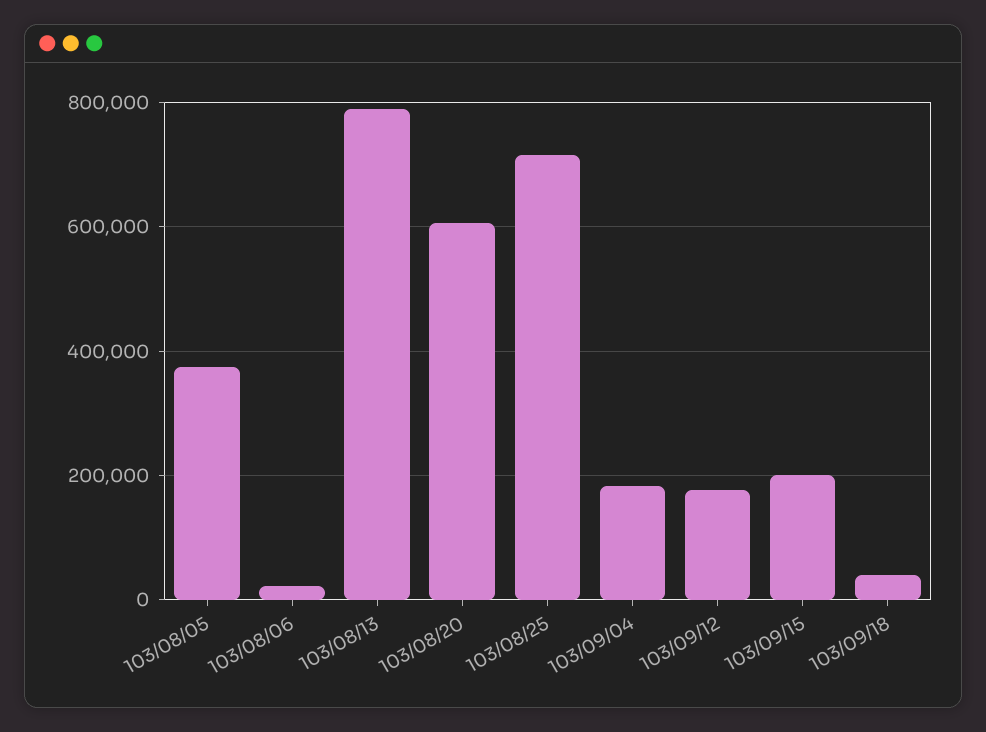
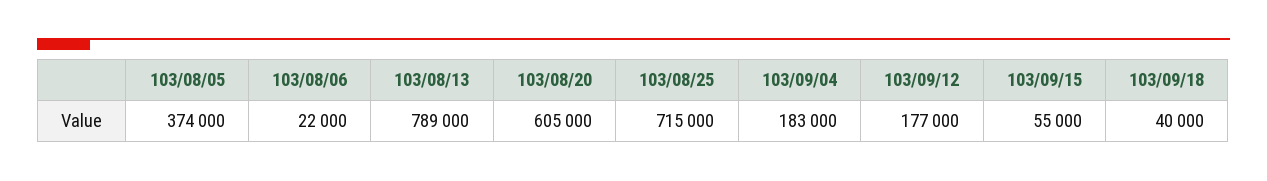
103/09/15: 200000 -> 55000

